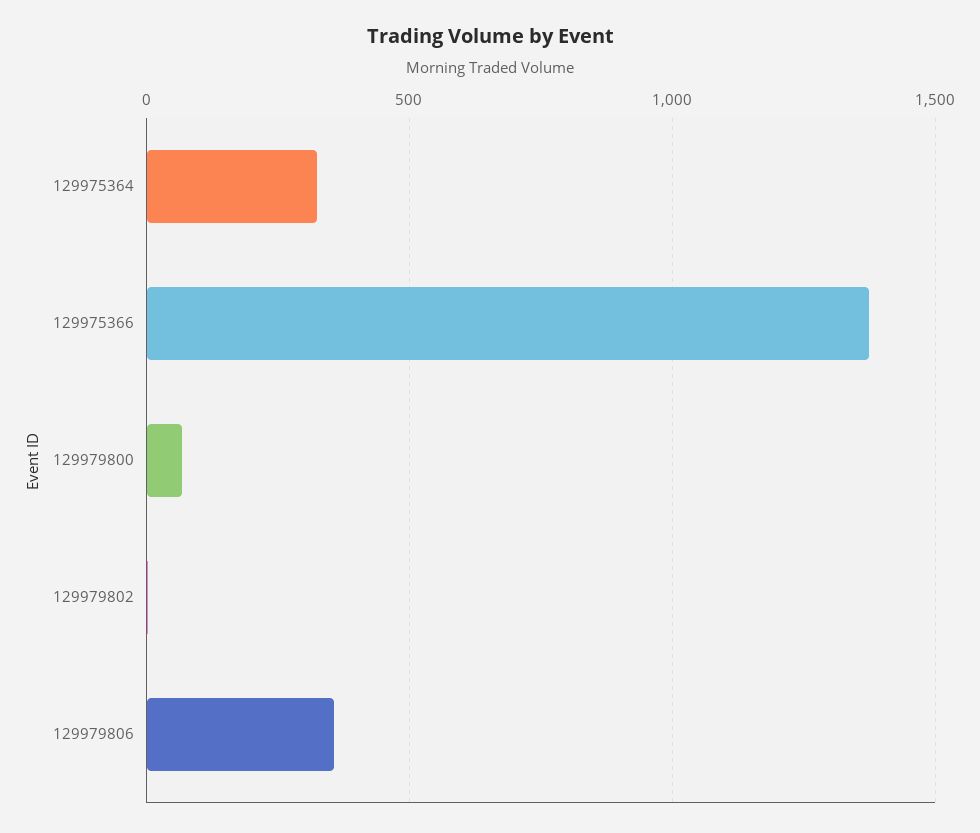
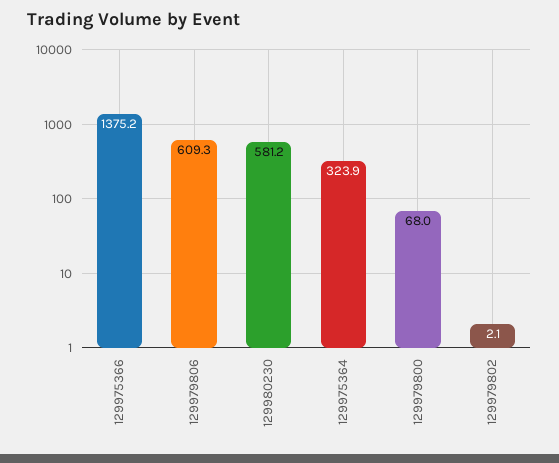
129979806: 350 -> 609.3
129980230: none -> 581.2

